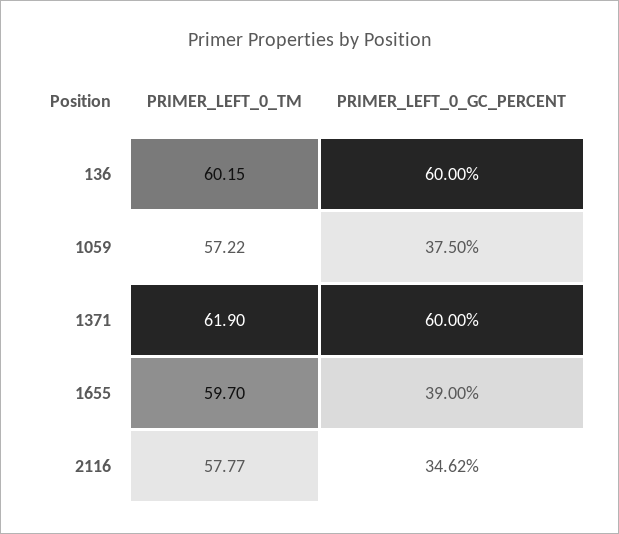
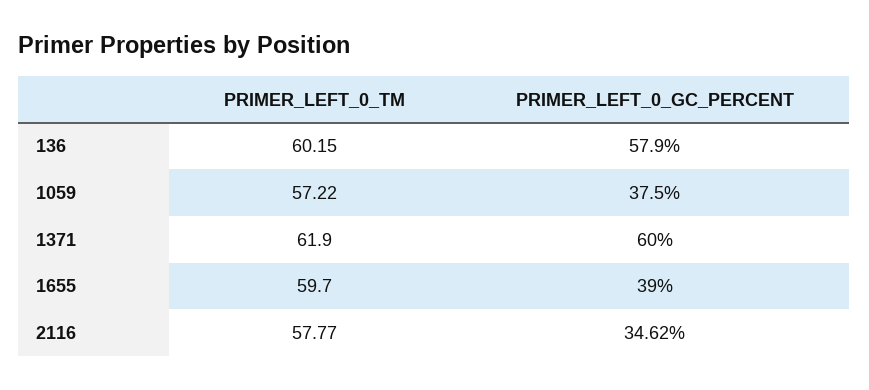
PRIMER_LEFT_0_GC_PERCENT, 136: 60 -> 57.9

